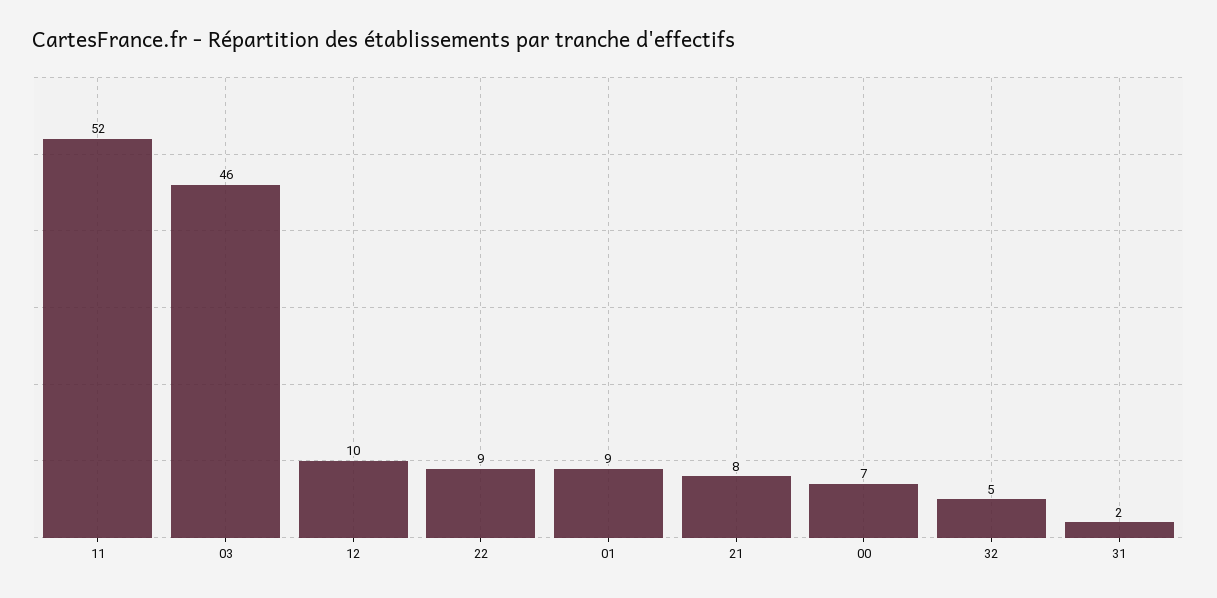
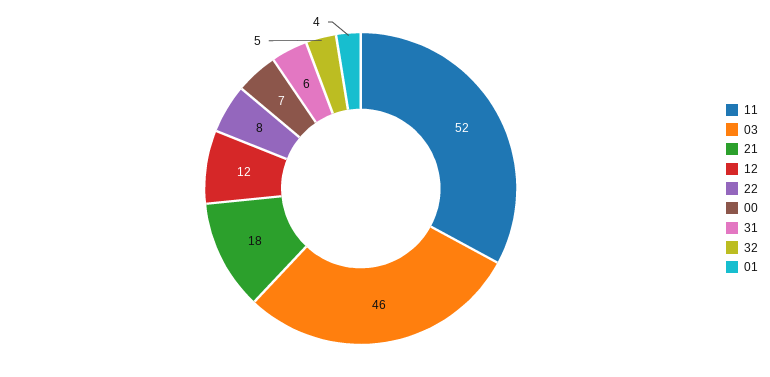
12: 10 -> 12
22: 9 -> 8
01: 9 -> 4
21: 8 -> 18
31: 2 -> 6

